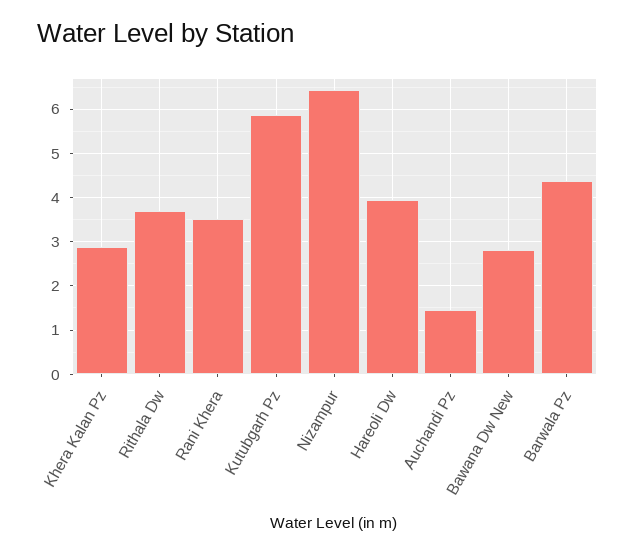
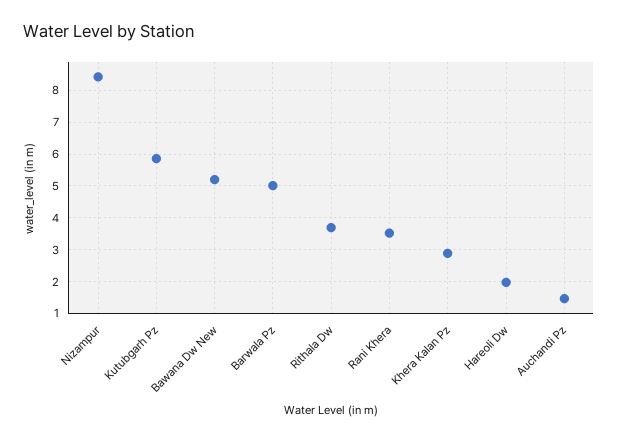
Nizampur: 6.4 -> 8.4
Hareoli Dw: 4 -> 2
Bawana Dw New: 2.8 -> 5.2
Barwala Pz: 4.4 -> 5

